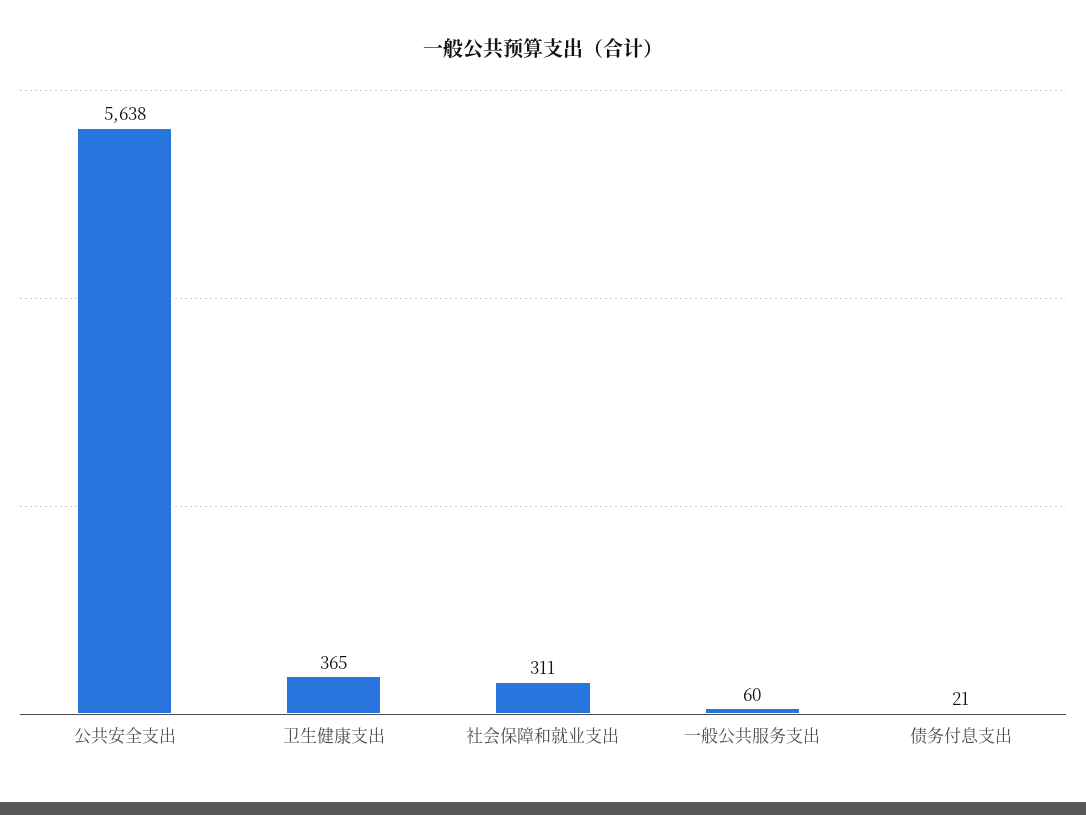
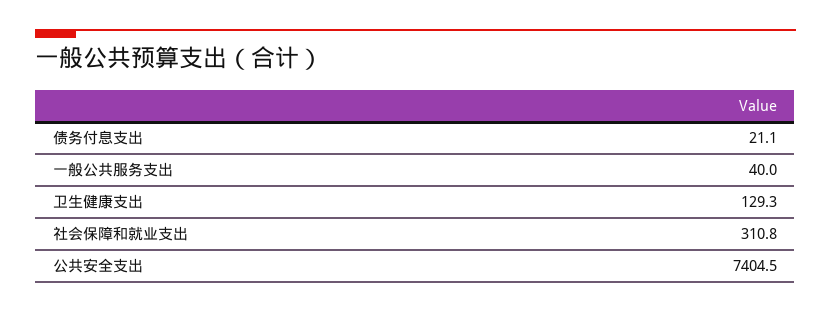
公共安全支出: 5638 -> 7404.5
卫生健康支出: 365 -> 129.3
一般公共服务支出: 60 -> 40

